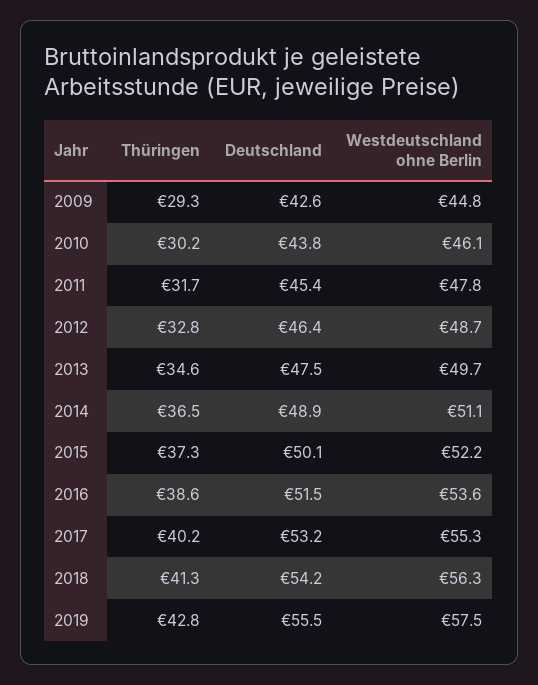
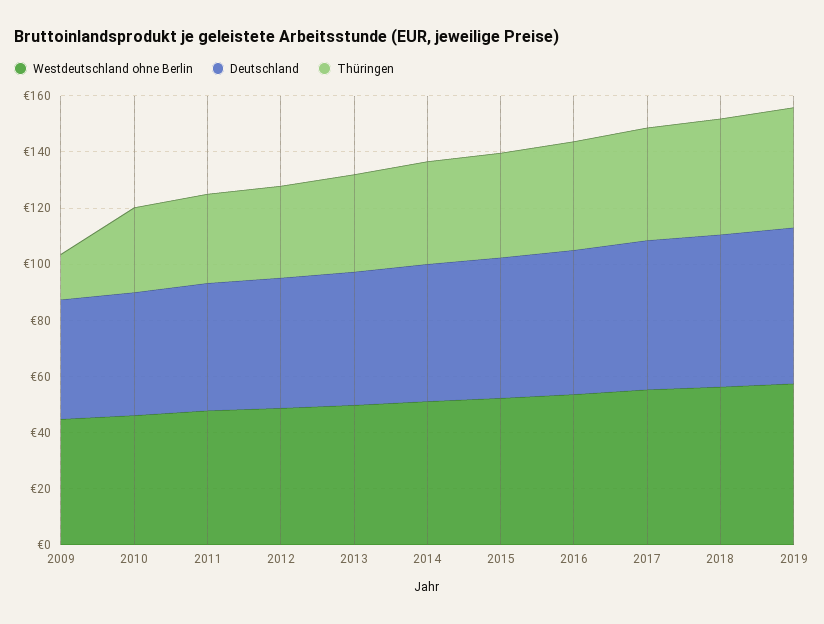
Thüringen, 2009: 29.3 -> 15

